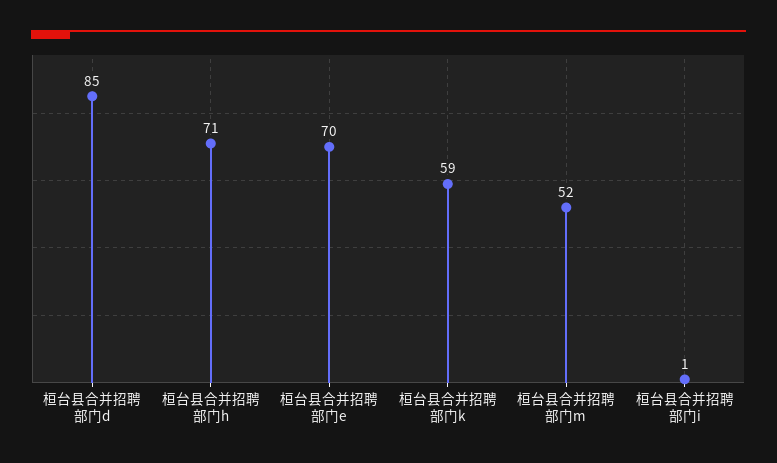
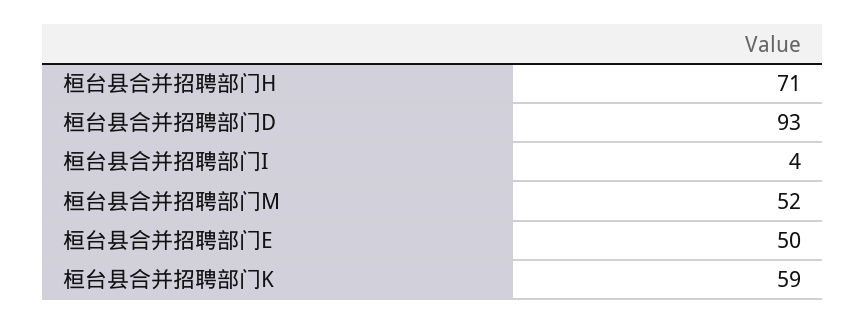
桓台县合并招聘部门d: 85 -> 93
桓台县合并招聘部门e: 70 -> 50
桓台县合并招聘部门i: 1 -> 4

